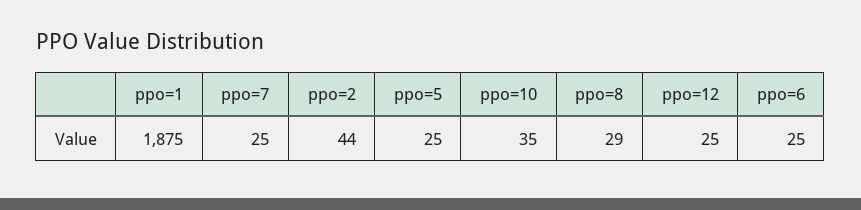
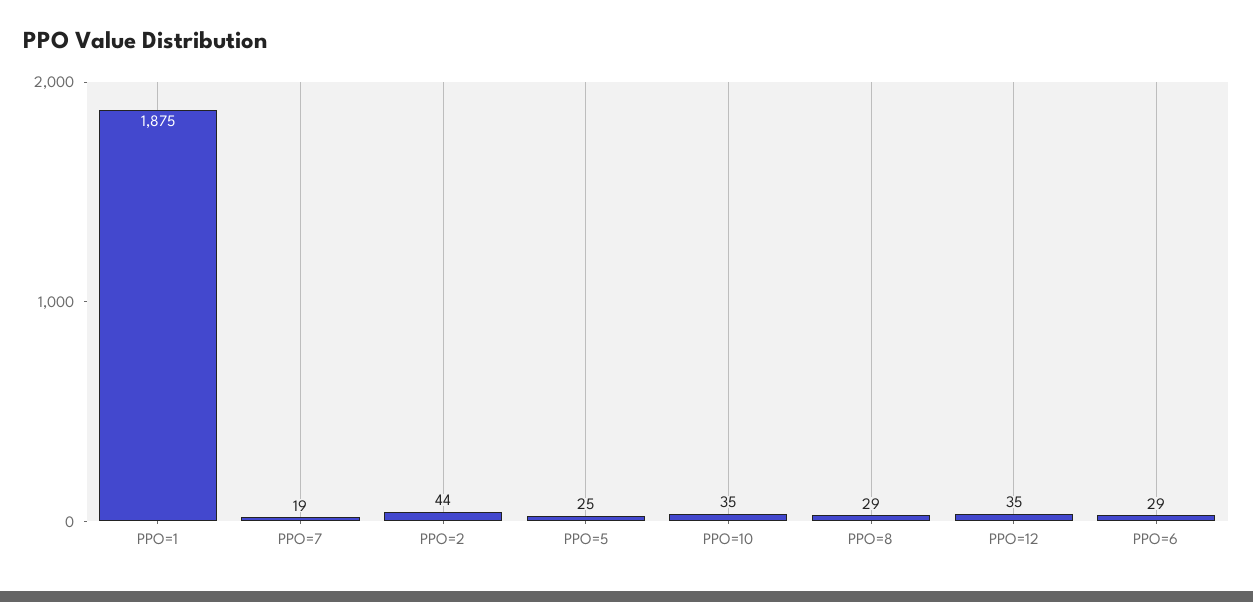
ppo=7: 25 -> 19
ppo=12: 25 -> 35
ppo=6: 25 -> 29

